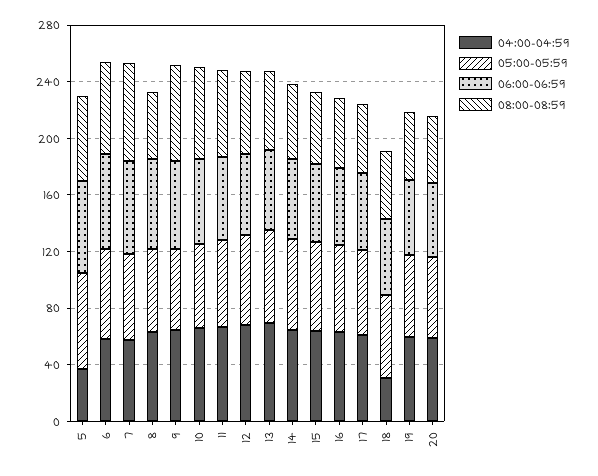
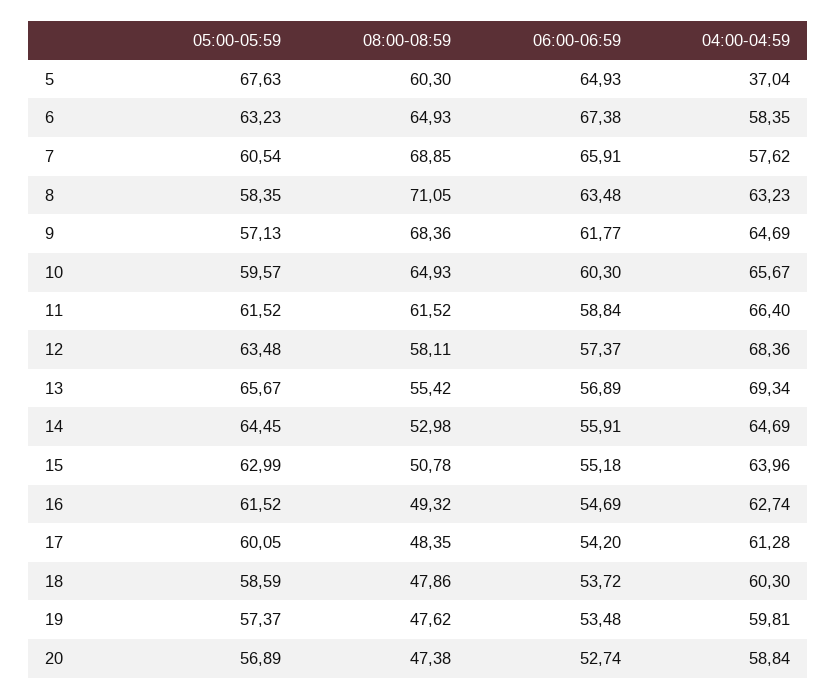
08:00-08:59, 8: 50 -> 71.05
04:00-04:59, 18: 30 -> 60.3

